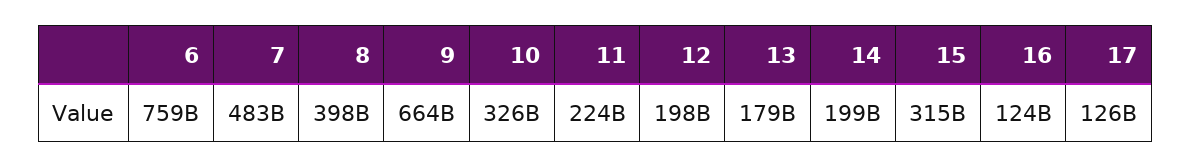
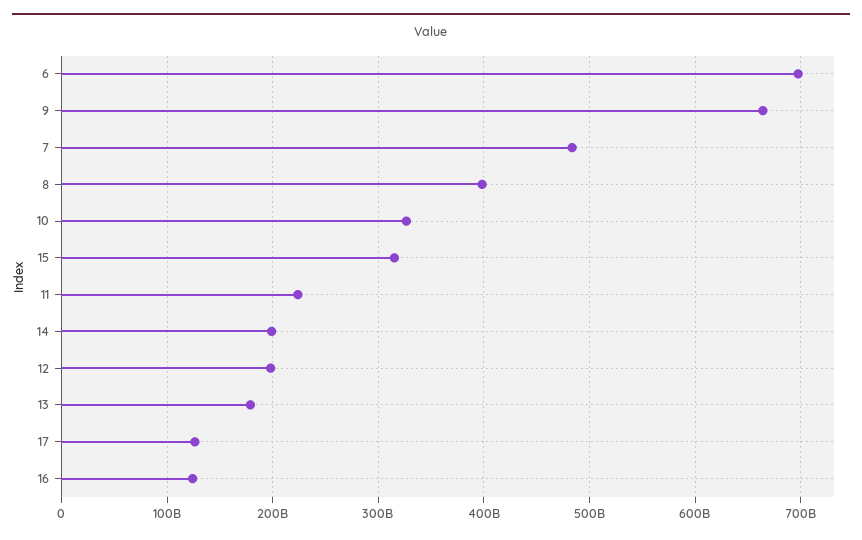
6: 759000000000 -> 700000000000

